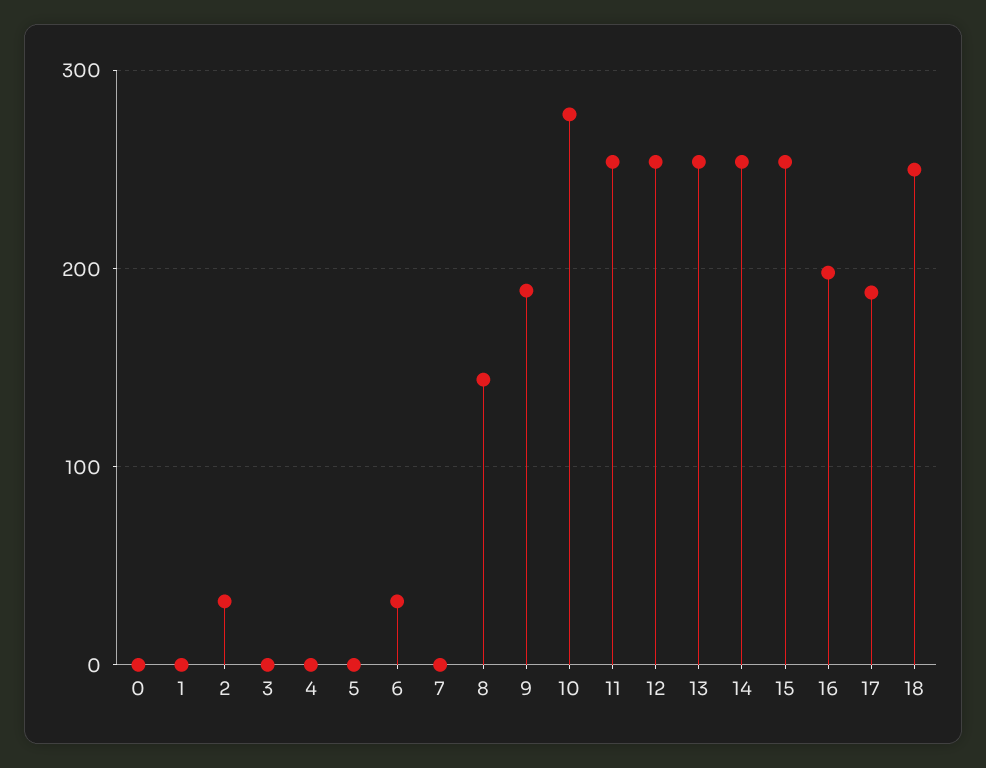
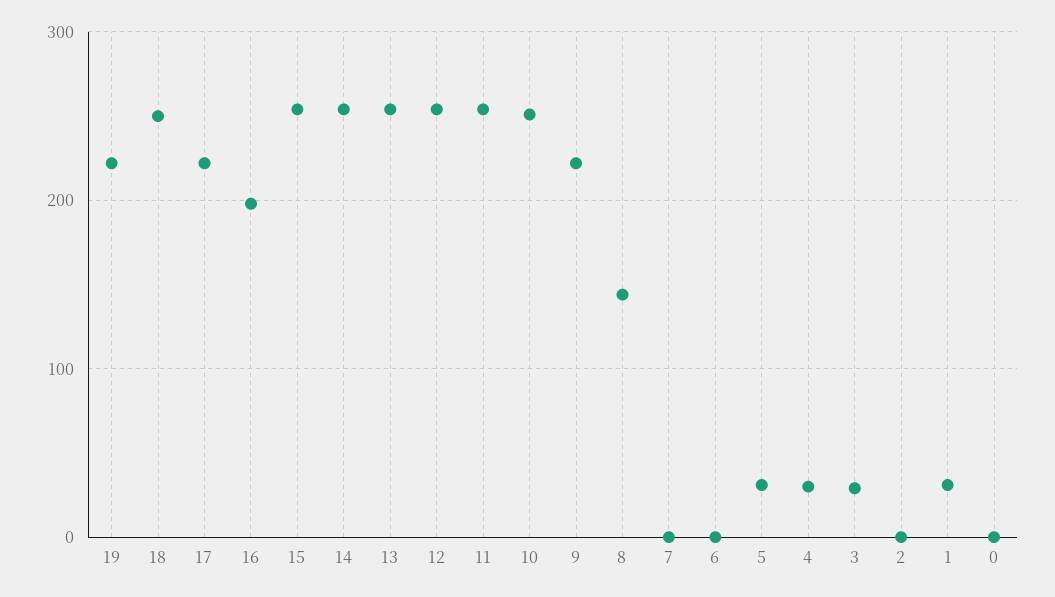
1: 0 -> 30
2: 30 -> 0
3: 0 -> 30
4: 0 -> 30
5: 0 -> 30
6: 30 -> 0
9: 190 -> 220
10: 280 -> 250
17: 190 -> 220
19: none -> 220

